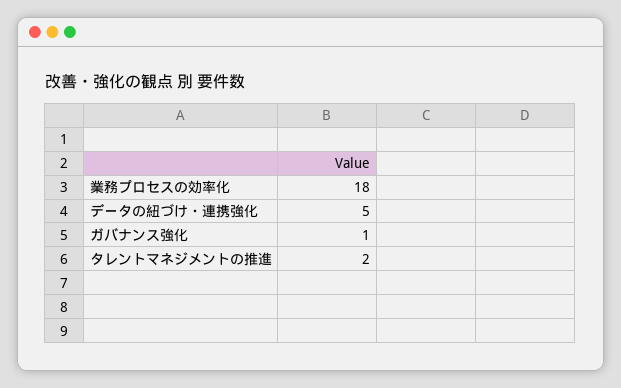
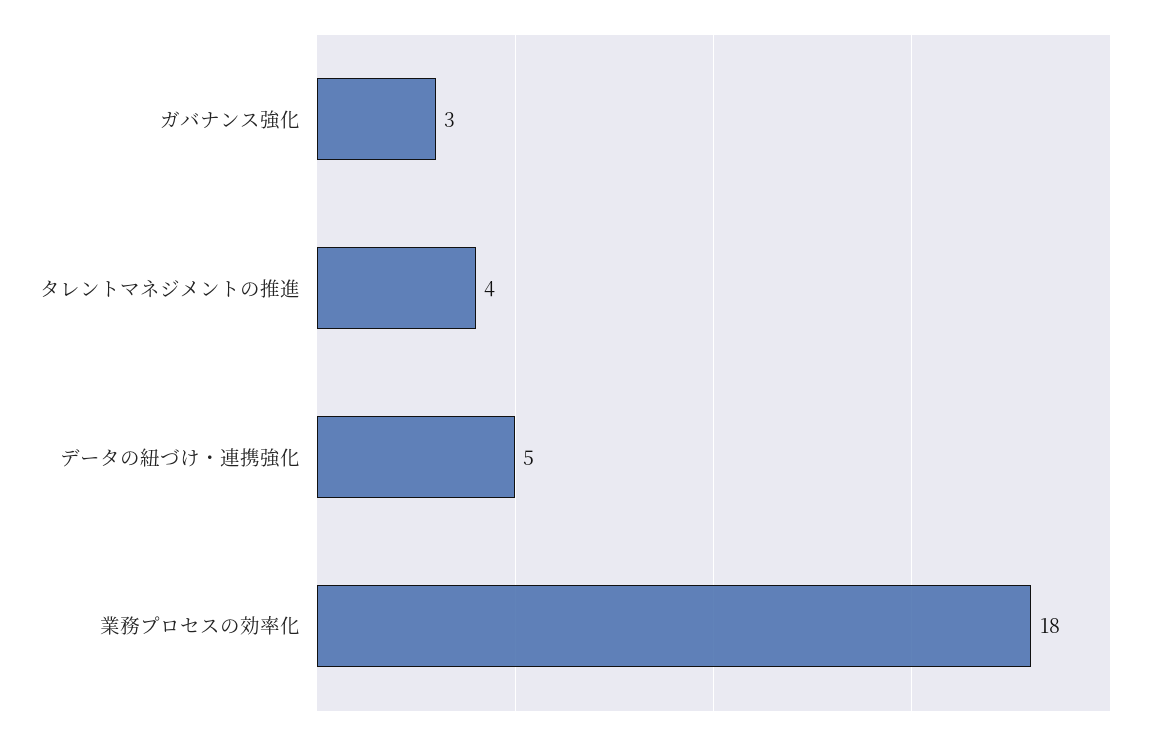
ガバナンス強化: 1 -> 3
タレントマネジメントの推進: 2 -> 4

